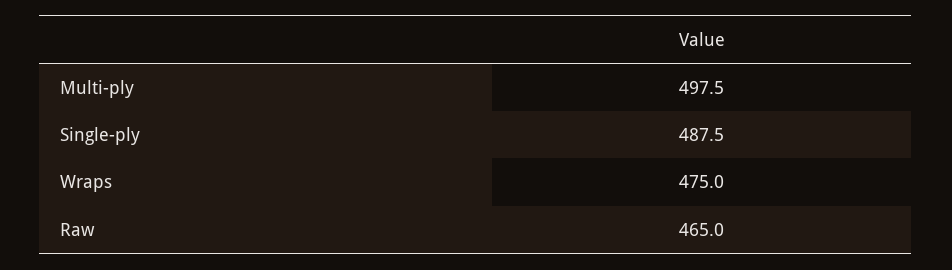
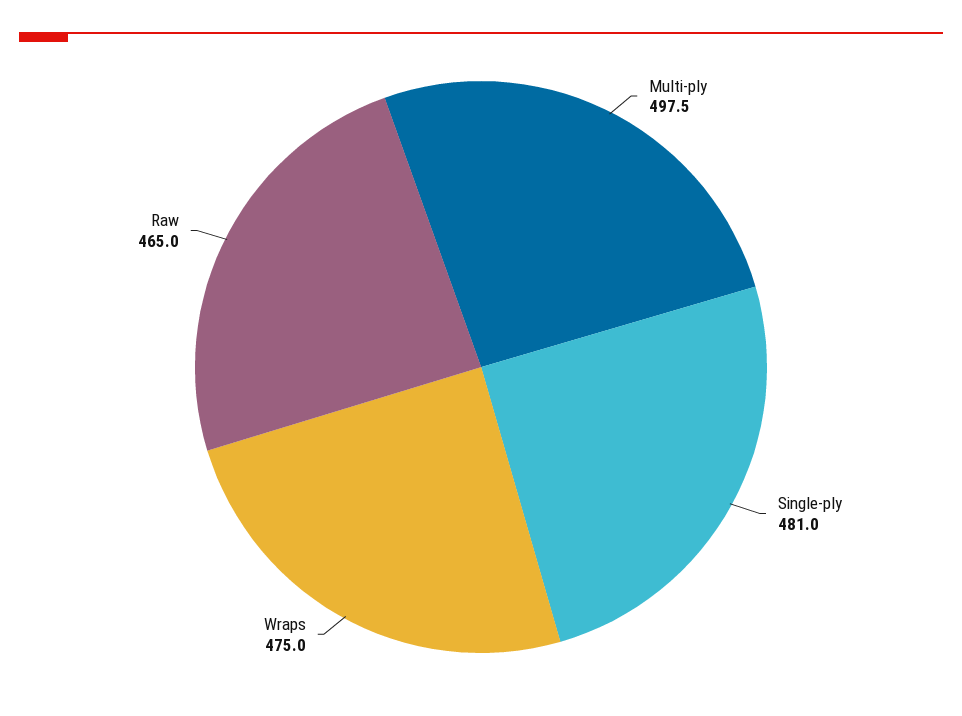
Single-ply: 487.5 -> 481

